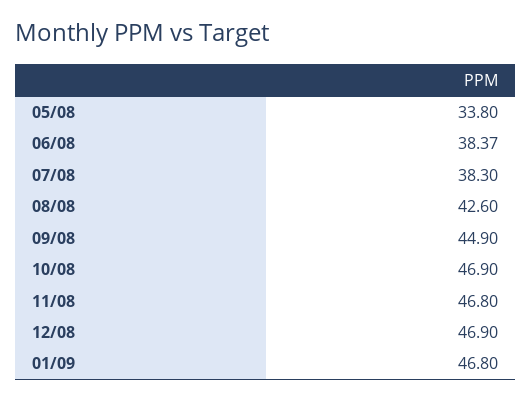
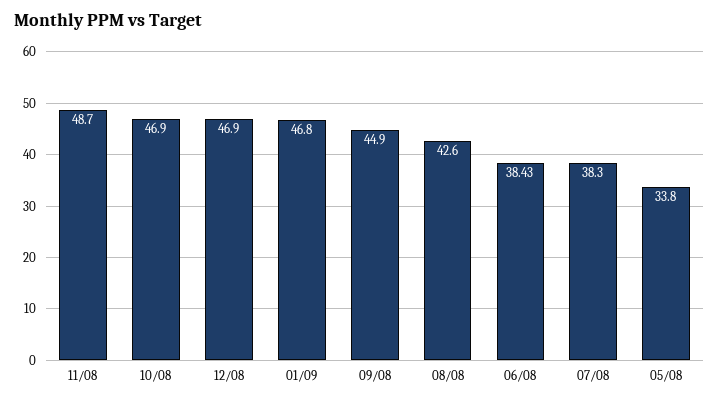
06/08: 38.37 -> 38.43
11/08: 46.8 -> 48.7

